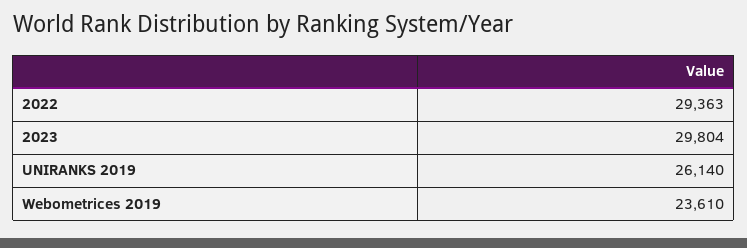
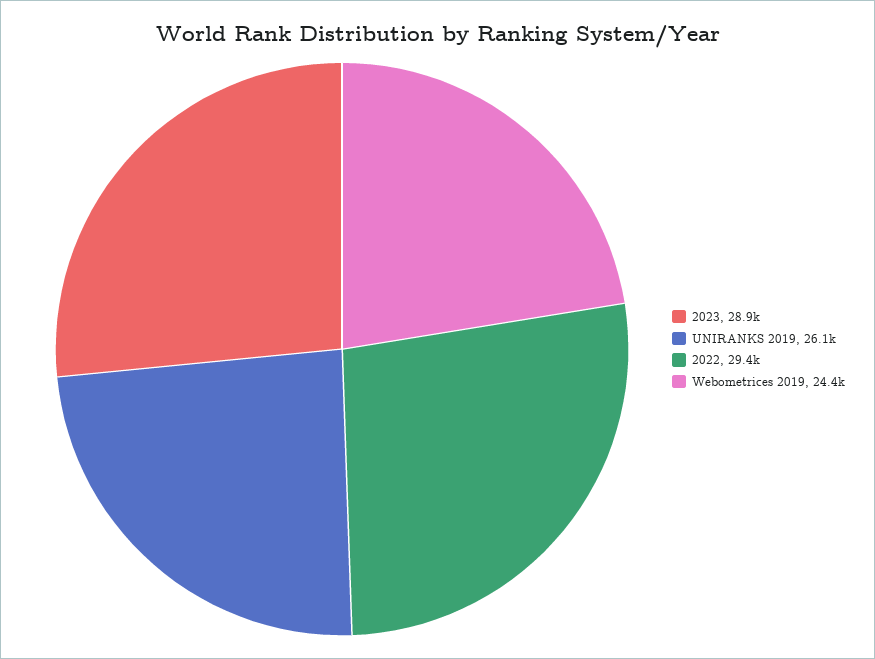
2023: 29804 -> 28900
Webometrices 2019: 23610 -> 24400

